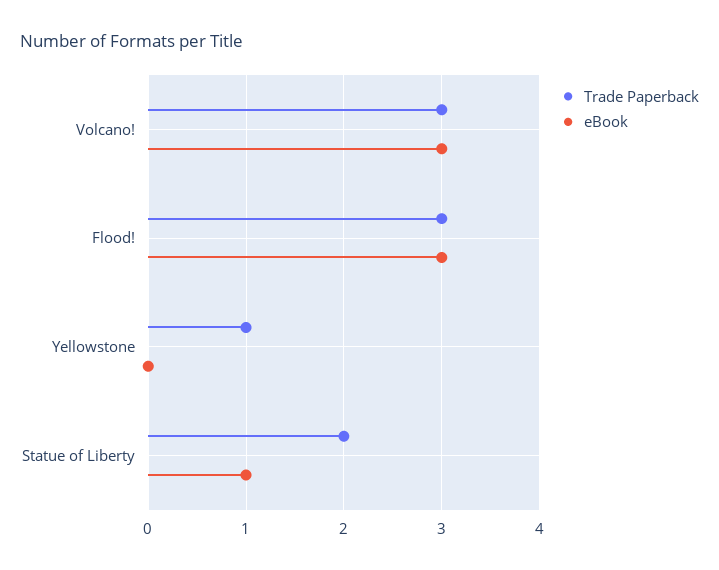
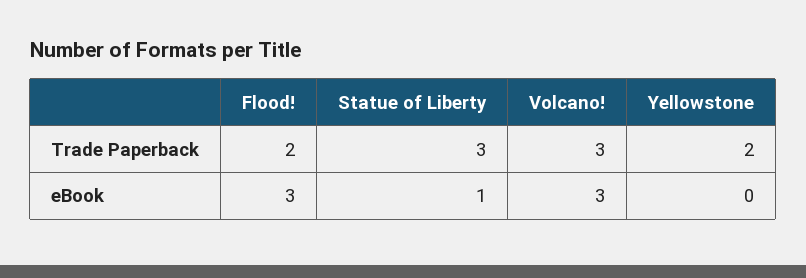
Trade Paperback, Flood!: 3 -> 2
Trade Paperback, Yellowstone: 1 -> 2
Trade Paperback, Statue of Liberty: 2 -> 3

